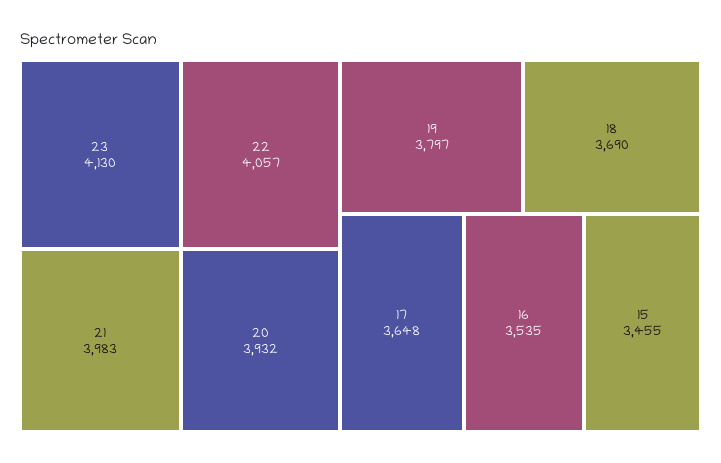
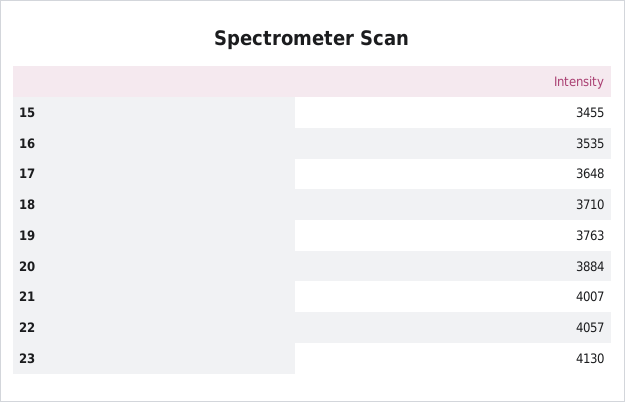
21: 3983 -> 4007
20: 3932 -> 3884
19: 3797 -> 3763
18: 3690 -> 3710

